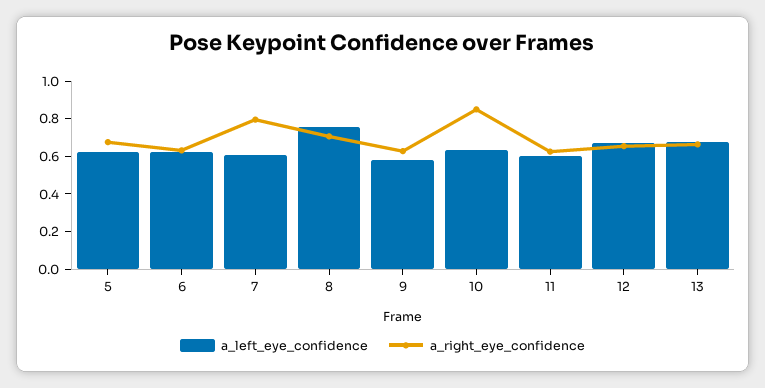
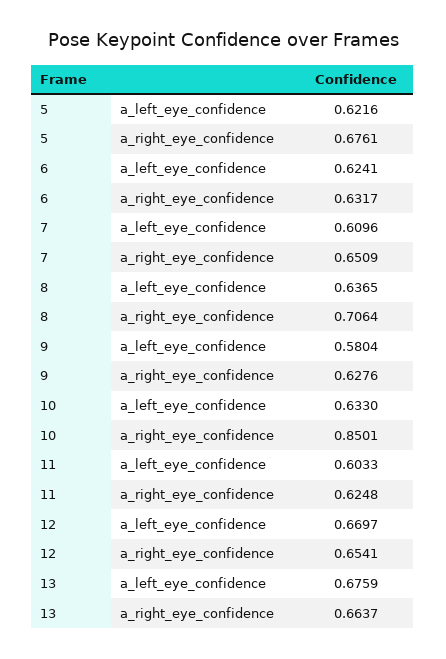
a_right_eye_confidence, 7: 0.8 -> 0.6509
a_left_eye_confidence, 8: 0.75 -> 0.6365

